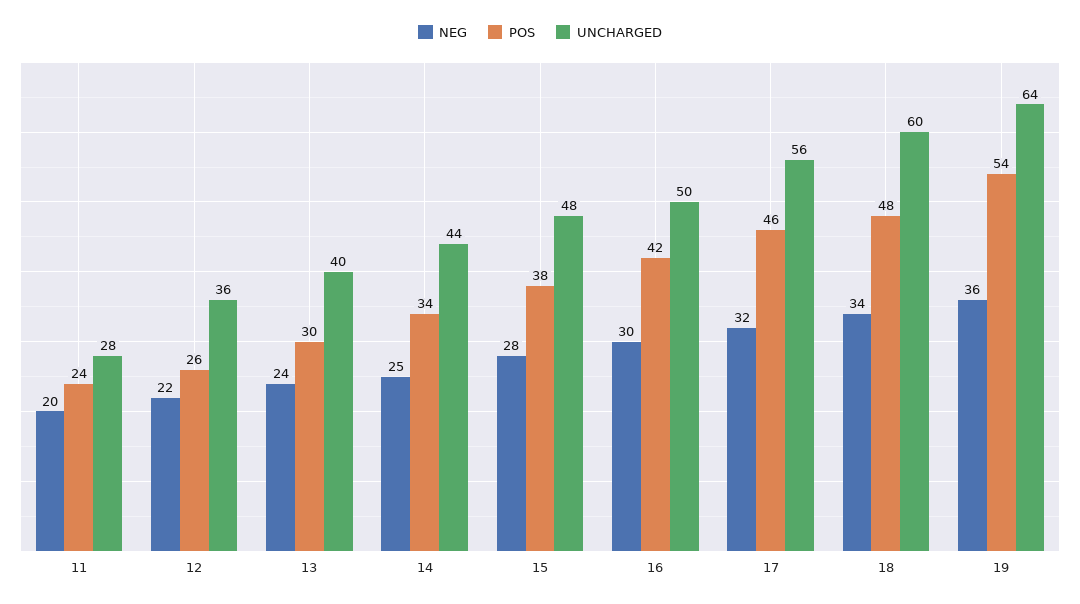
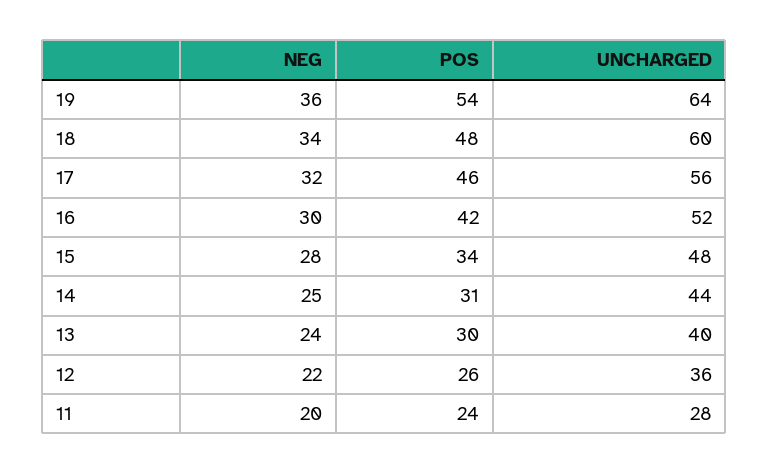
POS, 14: 34 -> 31
POS, 15: 38 -> 34
UNCHARGED, 16: 50 -> 52

